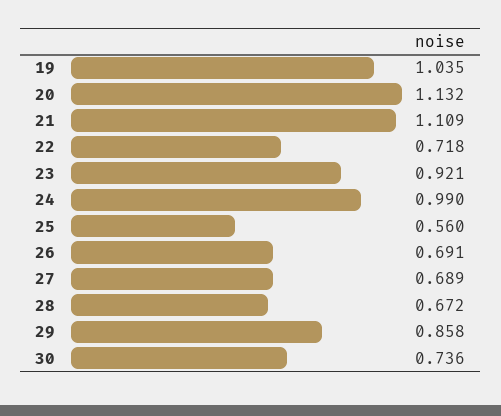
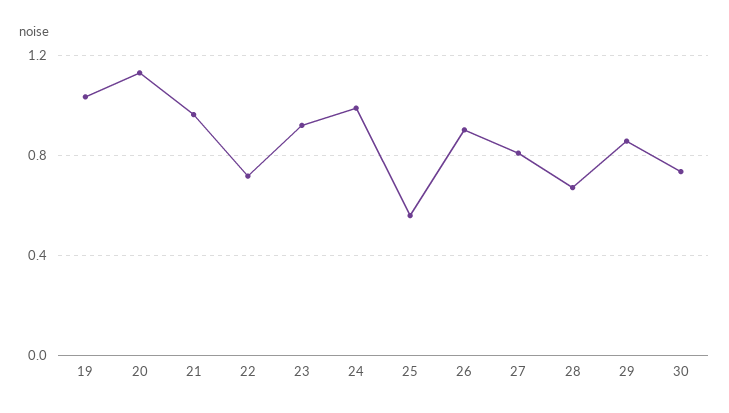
21: 1.109 -> 0.95
26: 0.691 -> 0.9
27: 0.689 -> 0.8

